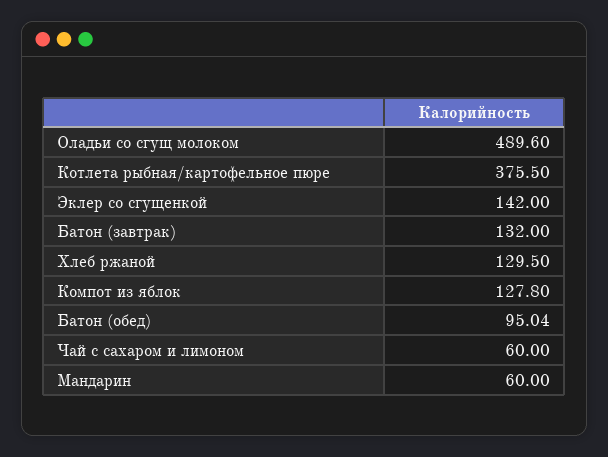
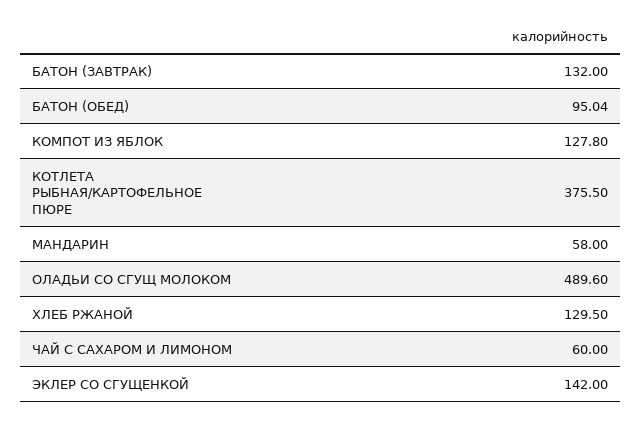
Мандарин: 60 -> 58

